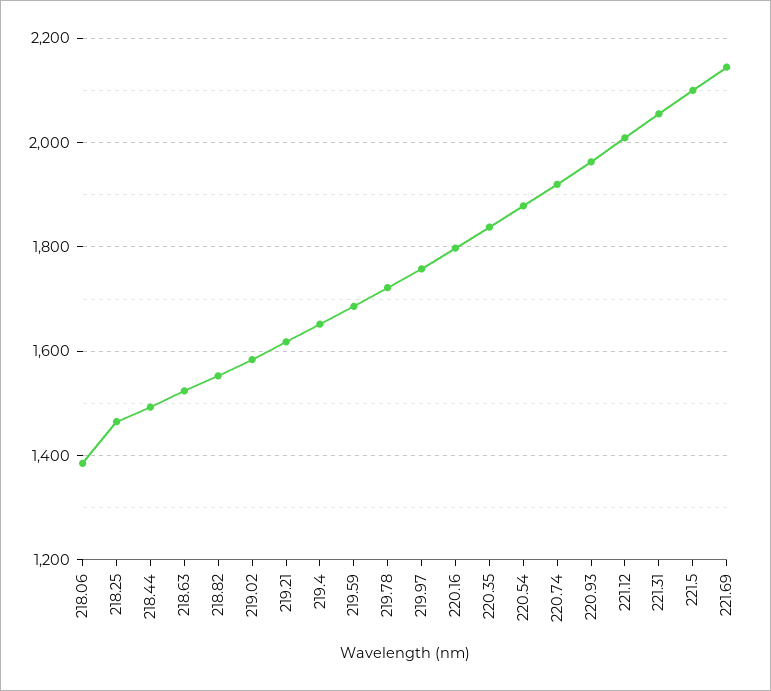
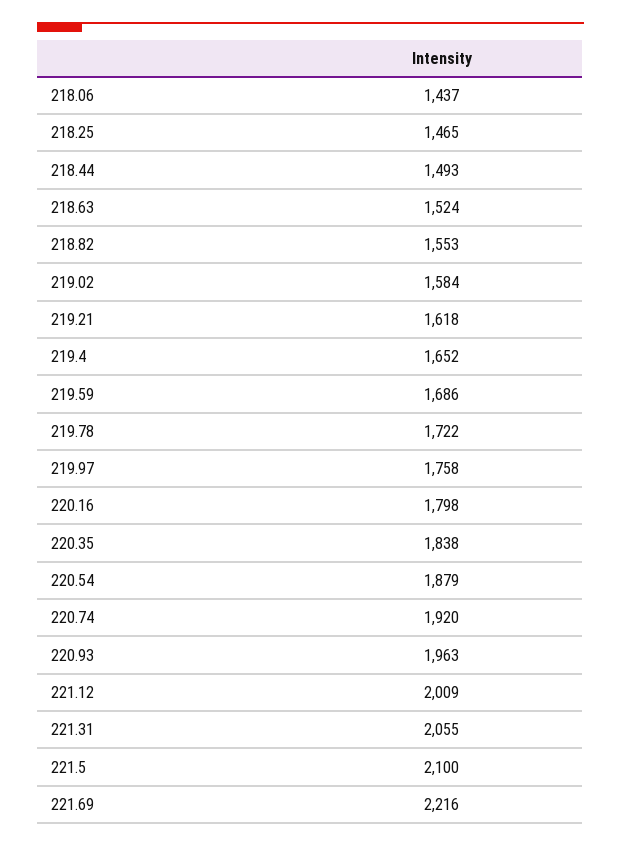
218.06: 1380 -> 1437
221.69: 2140 -> 2216

